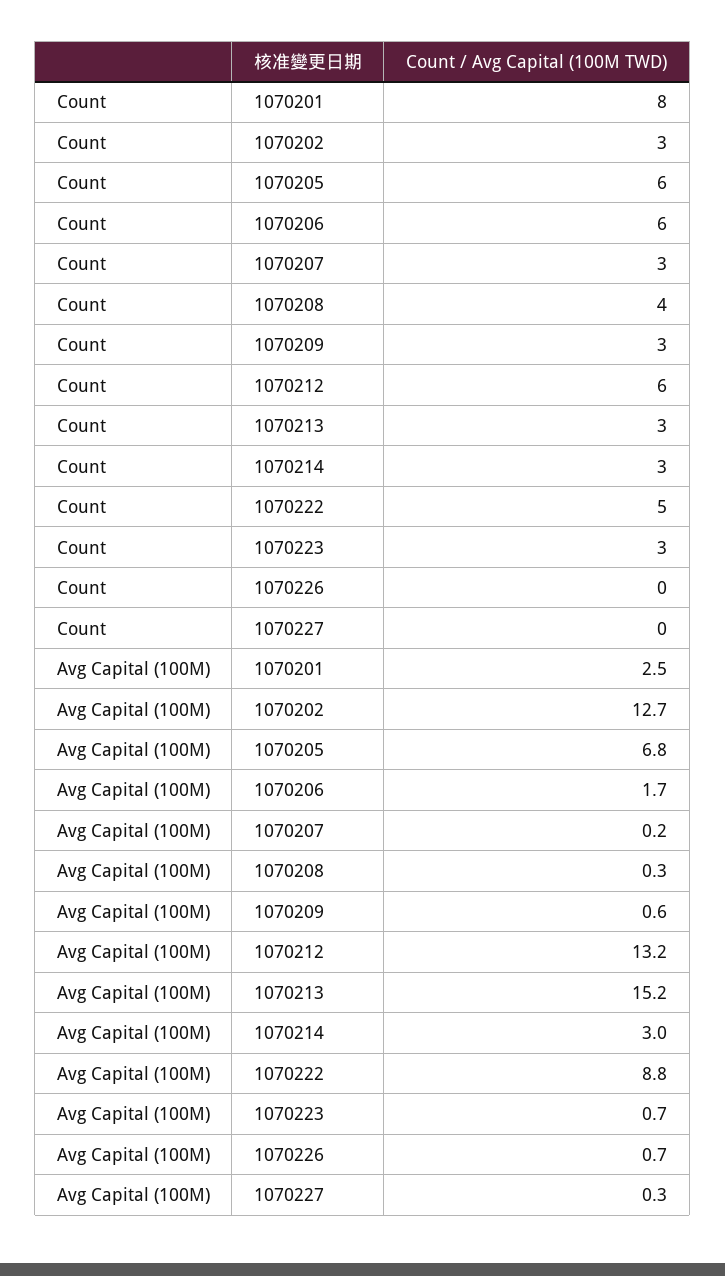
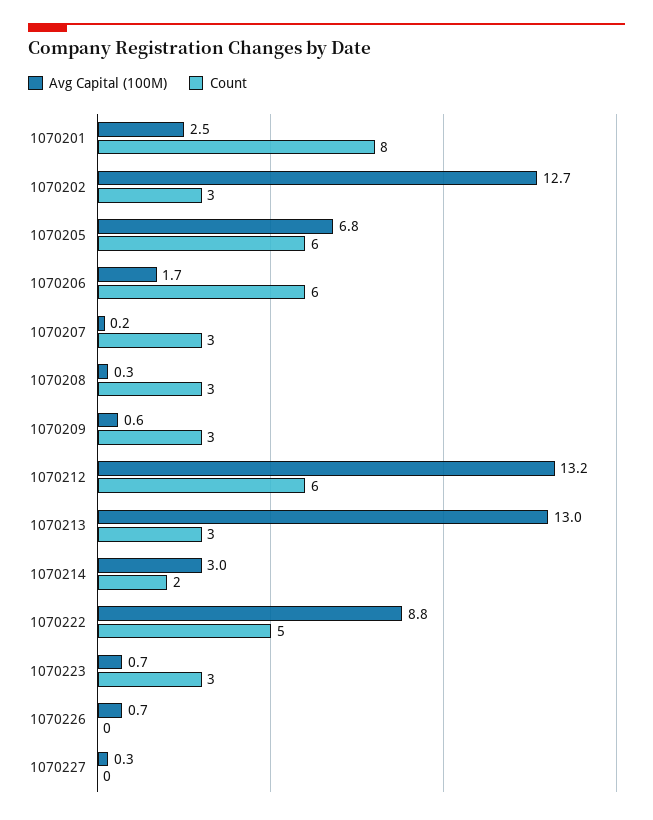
Count, 1070208: 4 -> 3
Count, 1070214: 3 -> 2
Avg Capital (100M), 1070213: 15.2 -> 13

